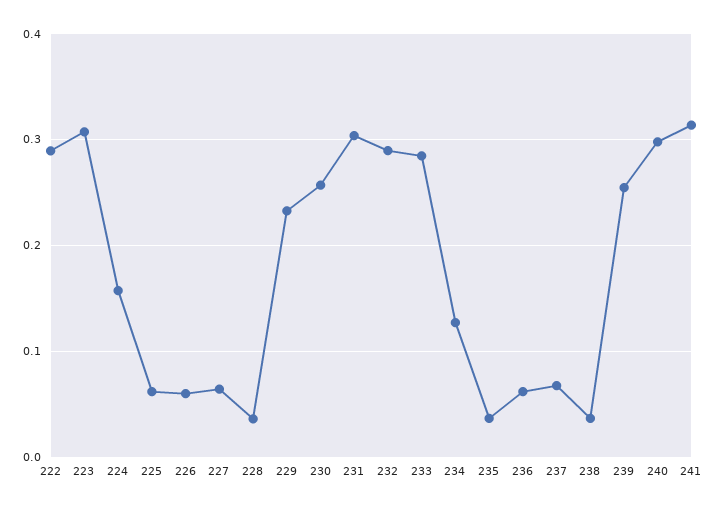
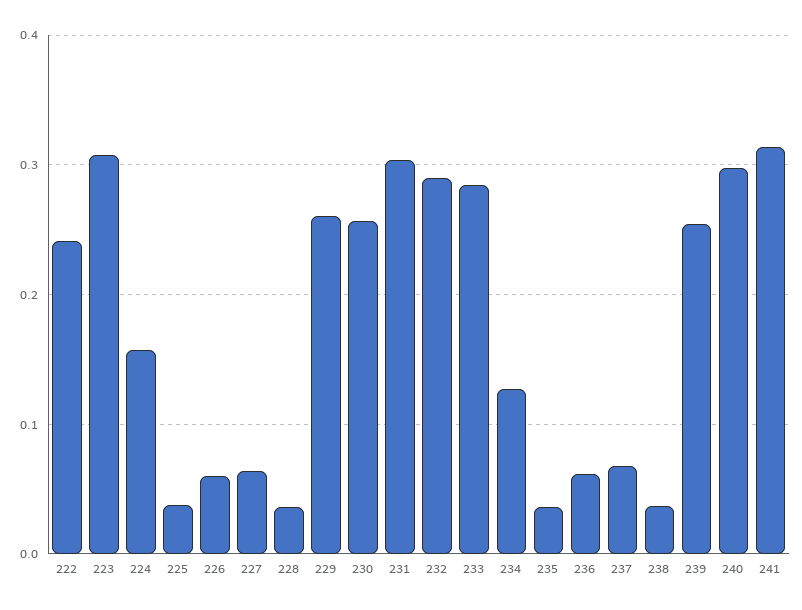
222: 0.29 -> 0.24
225: 0.06 -> 0.04
229: 0.23 -> 0.26

